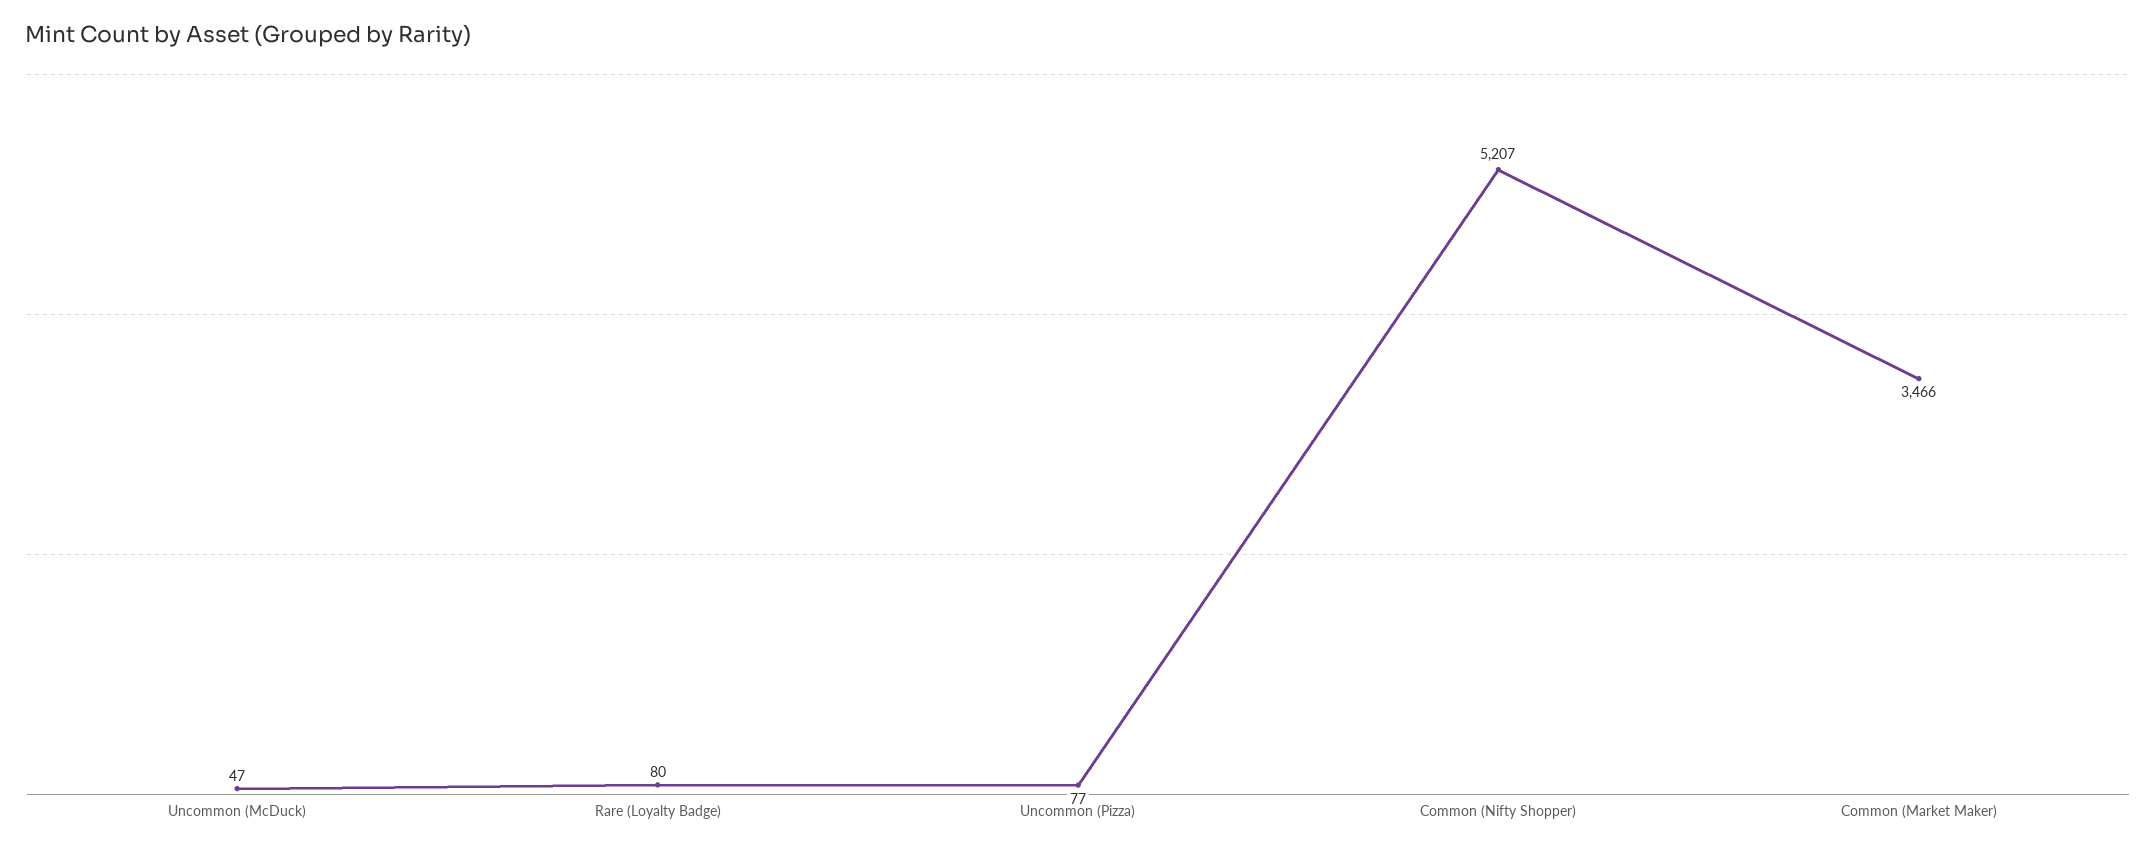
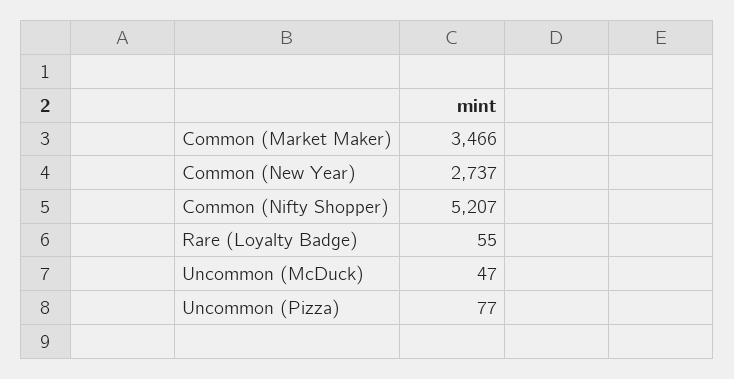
Rare (Loyalty Badge): 80 -> 55
Common (New Year): none -> 2737

